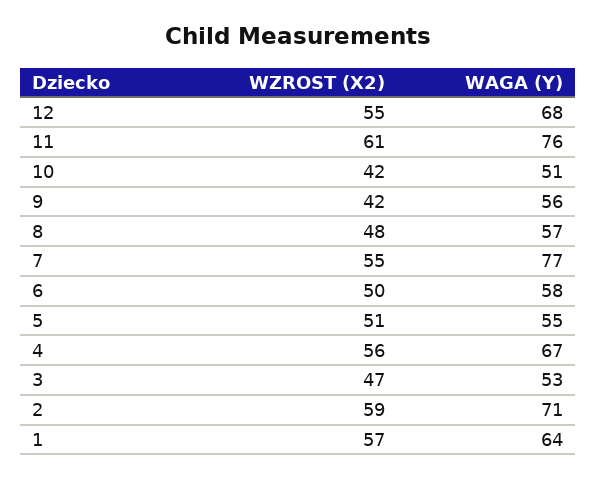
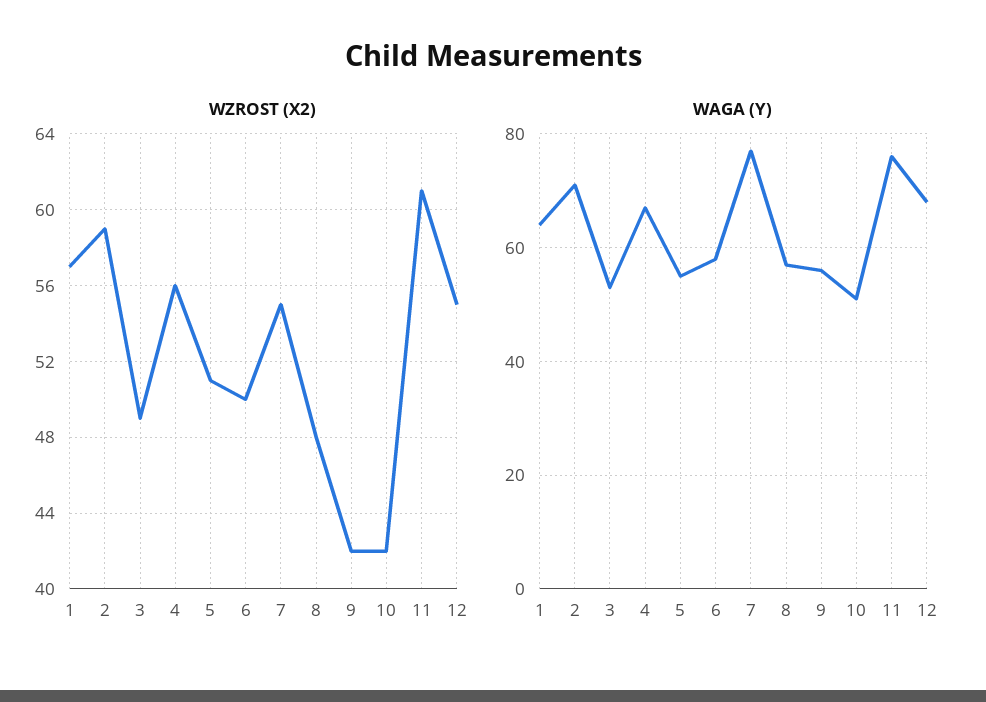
WZROST (X2), 3: 47 -> 49

